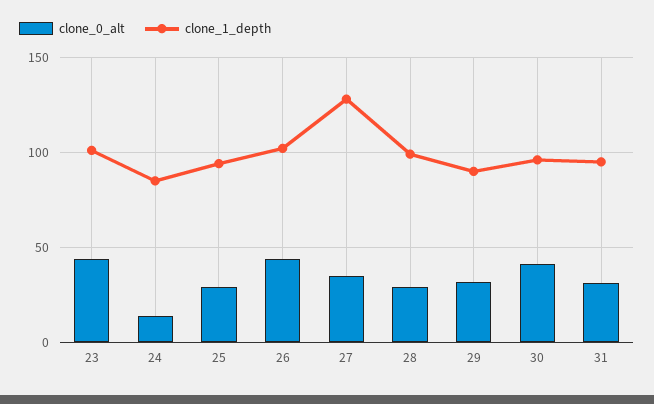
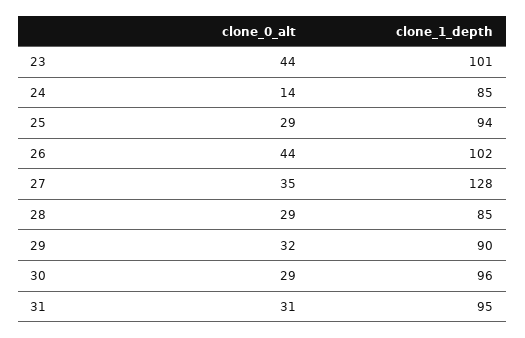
clone_1_depth, 28: 100 -> 85
clone_0_alt, 30: 40 -> 29

